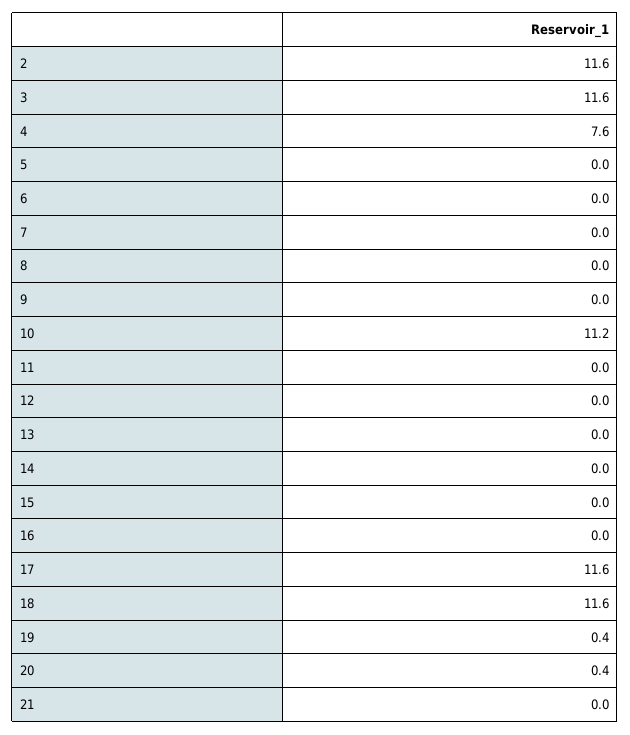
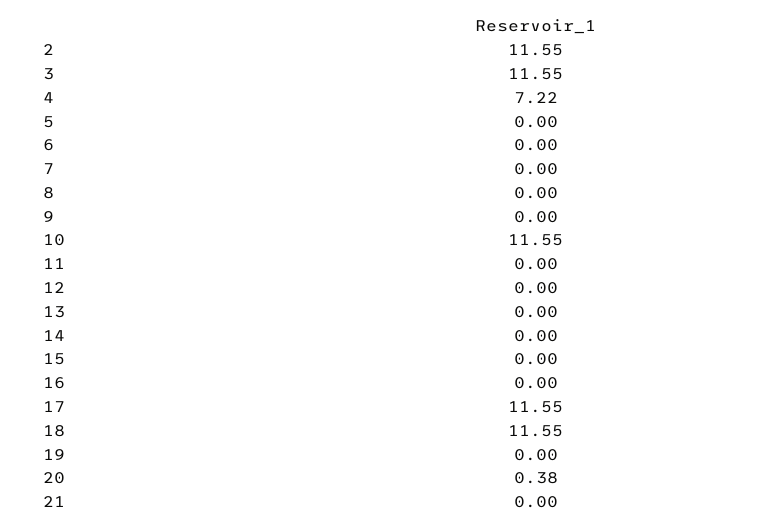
4: 7.6 -> 7.22
10: 11.2 -> 11.55
19: 0.4 -> 0

